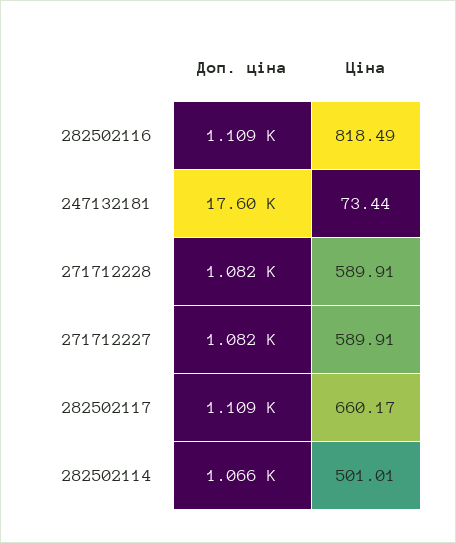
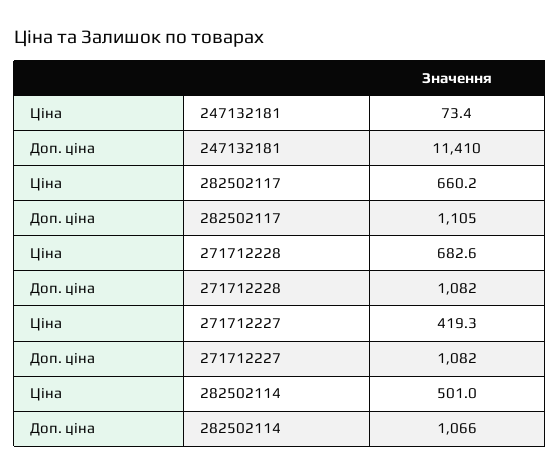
Доп. ціна, 282502116: 1109 -> none
Ціна, 282502116: 818.49 -> none
Доп. ціна, 247132181: 17600 -> 11410
Ціна, 271712228: 589.91 -> 682.6
Ціна, 271712227: 589.91 -> 419.3
Доп. ціна, 282502117: 1109 -> 1105

